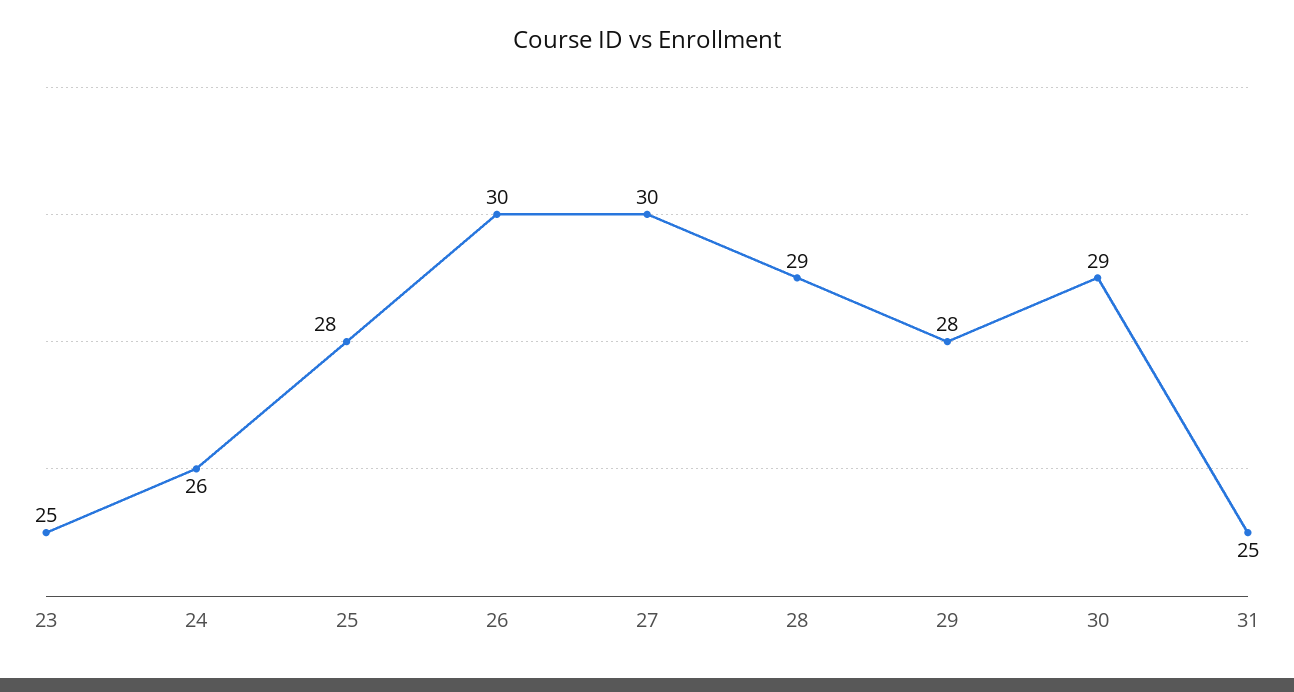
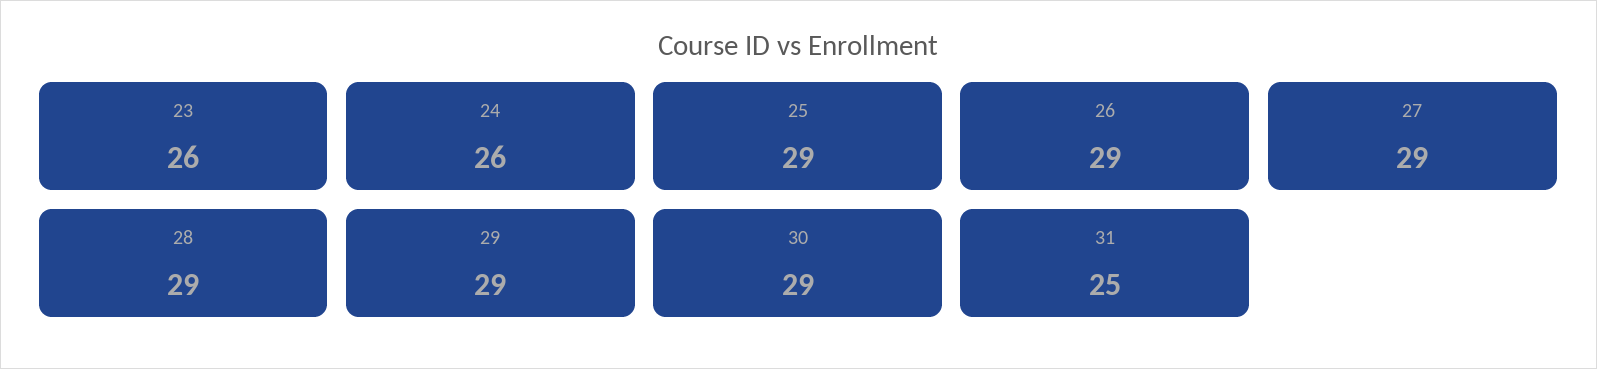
23: 25 -> 26
25: 28 -> 29
26: 30 -> 29
27: 30 -> 29
29: 28 -> 29

